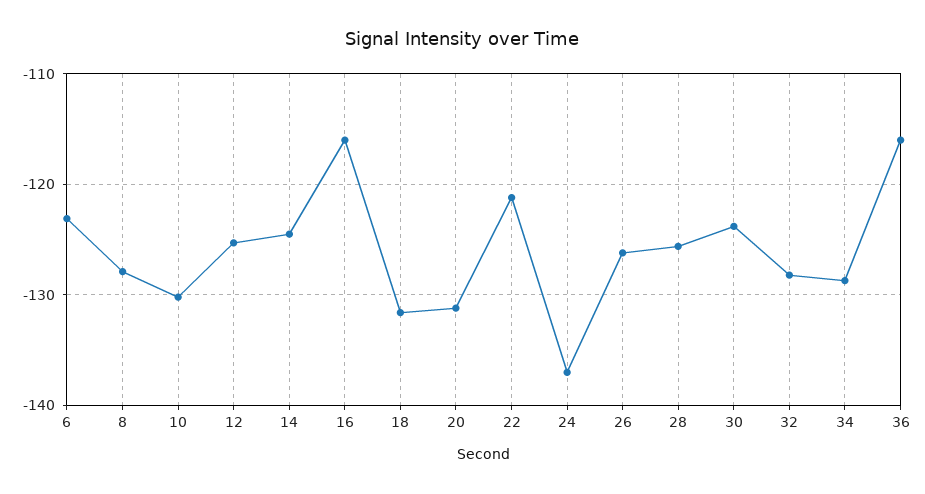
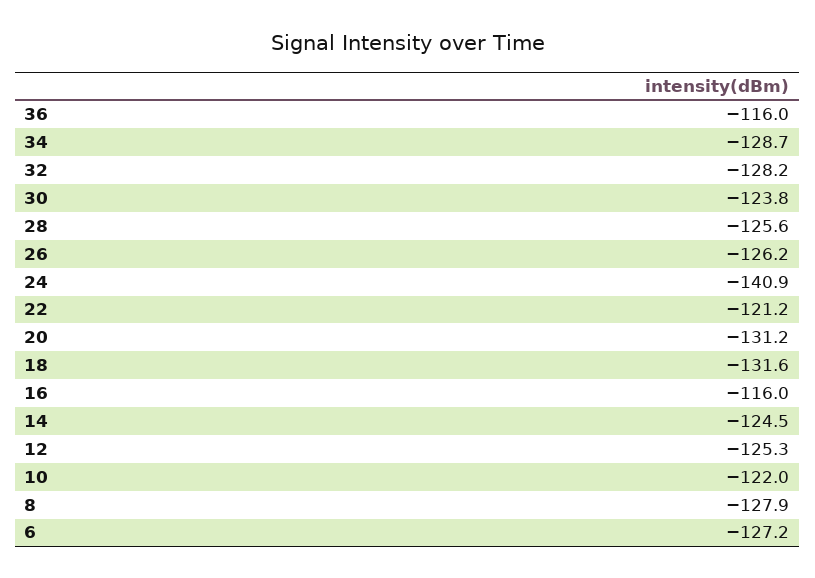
6: -123 -> -127.2
10: -130 -> -122
24: -137 -> -140.9

